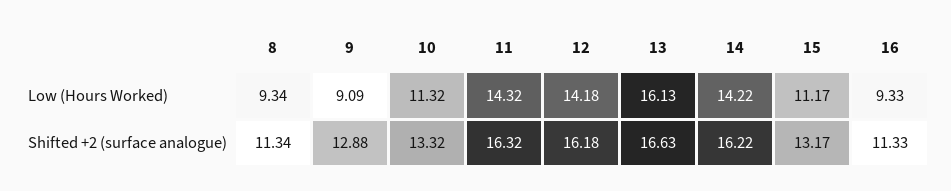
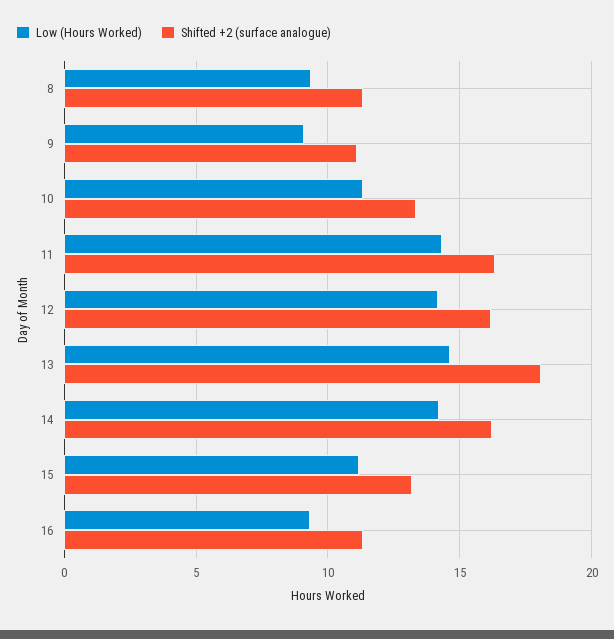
Low (Hours Worked), 13: 16.13 -> 14.5
Shifted +2 (surface analogue), 9: 12.88 -> 11
Shifted +2 (surface analogue), 13: 16.63 -> 18

